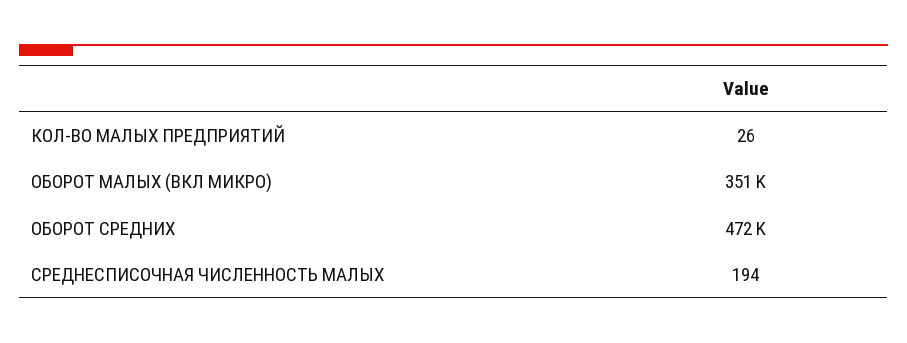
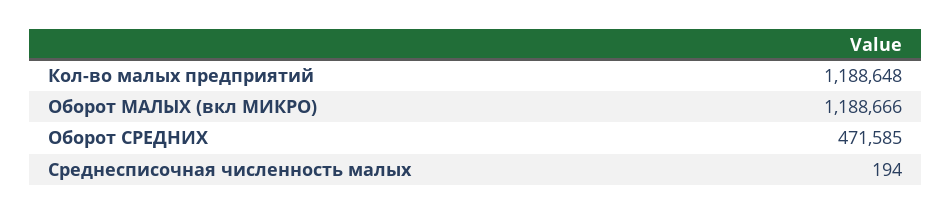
КОЛ-ВО МАЛЫХ ПРЕДПРИЯТИЙ: 26 -> 1188648
ОБОРОТ МАЛЫХ (ВКЛ МИКРО): 351000 -> 1188666

